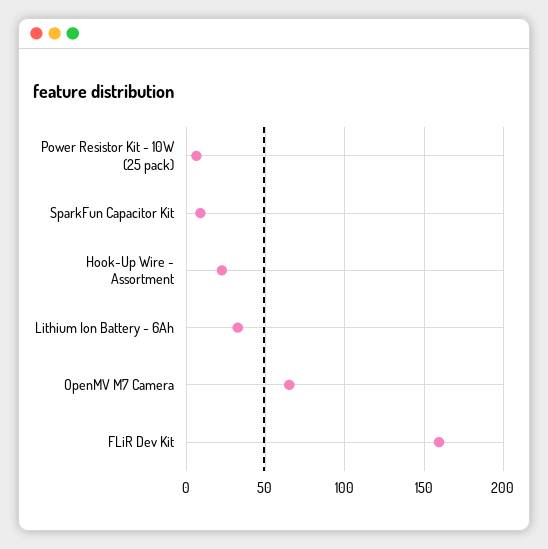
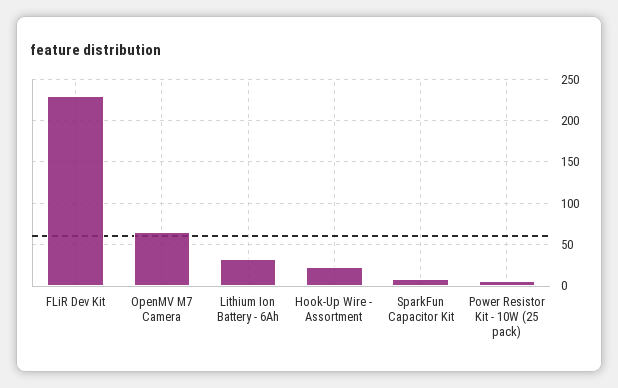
FLiR Dev Kit: 160 -> 230

